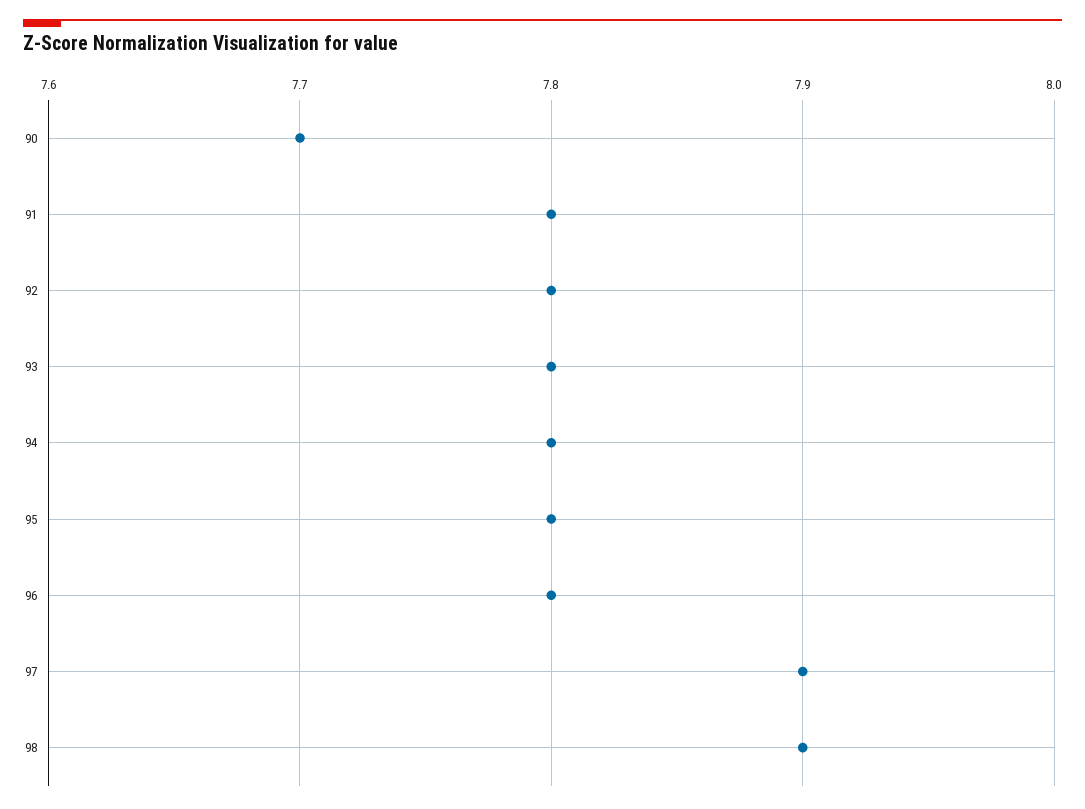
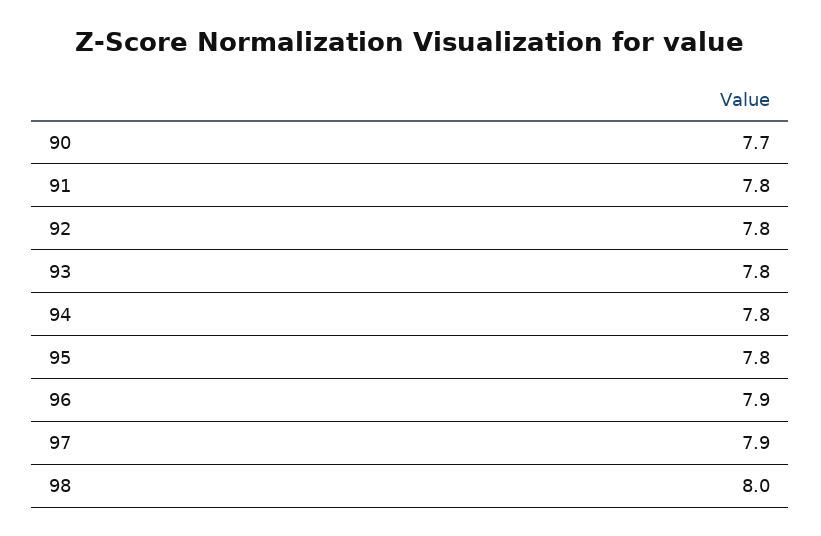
96: 7.8 -> 7.9
98: 7.9 -> 8

